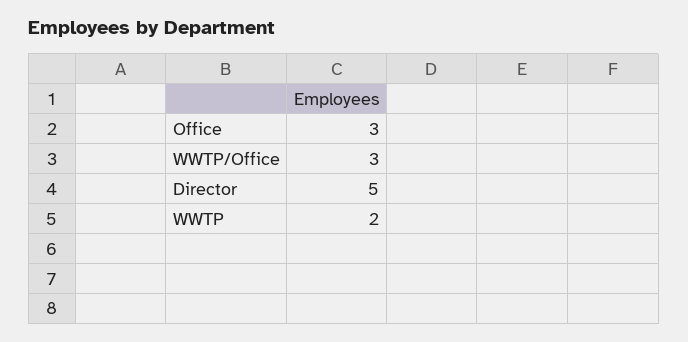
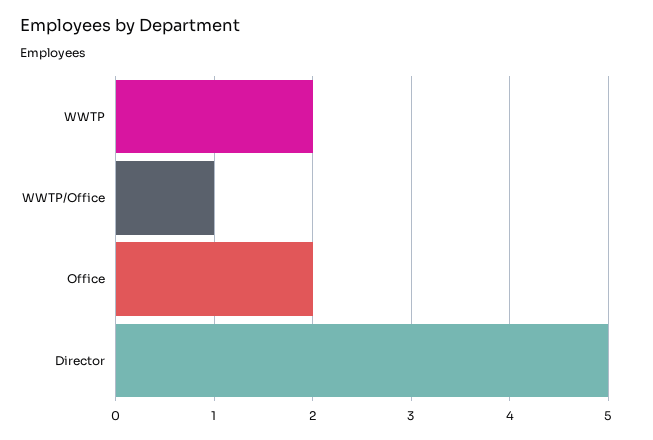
Office: 3 -> 2
WWTP/Office: 3 -> 1

